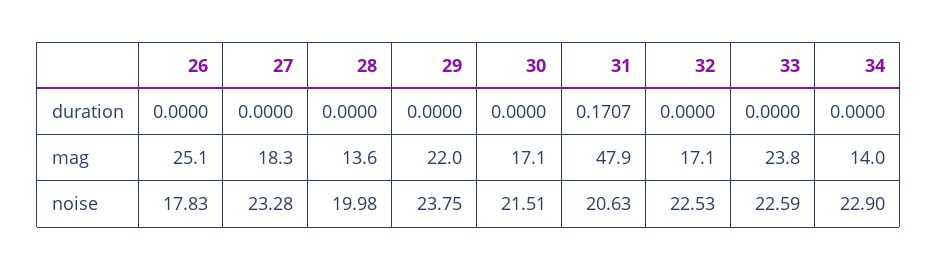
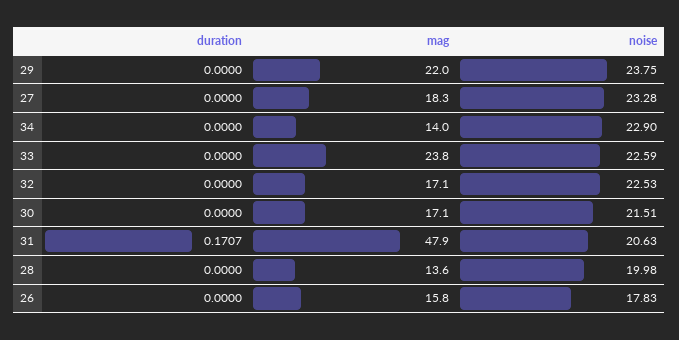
26, mag: 25.1 -> 15.8

